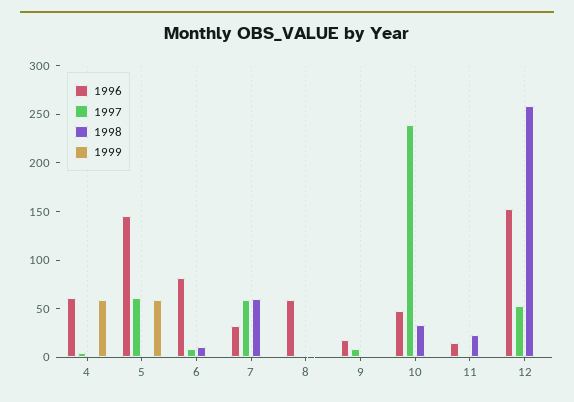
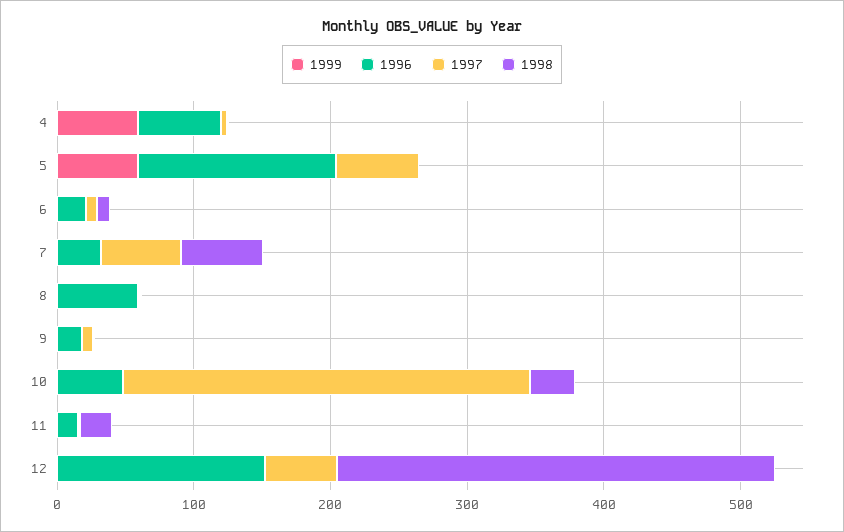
1996, 6: 80 -> 20
1997, 10: 240 -> 300
1998, 12: 260 -> 320

